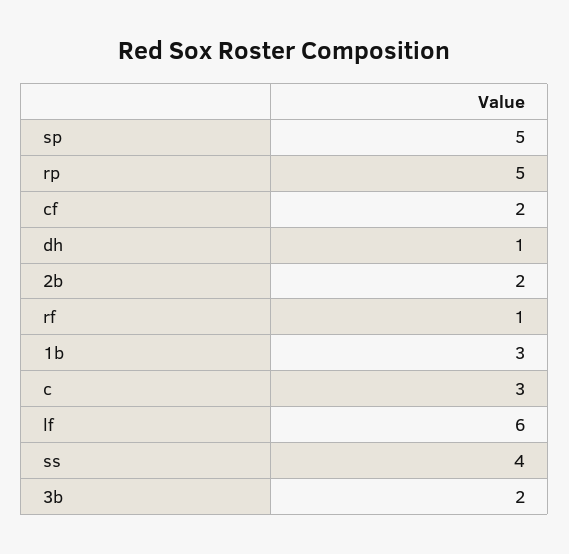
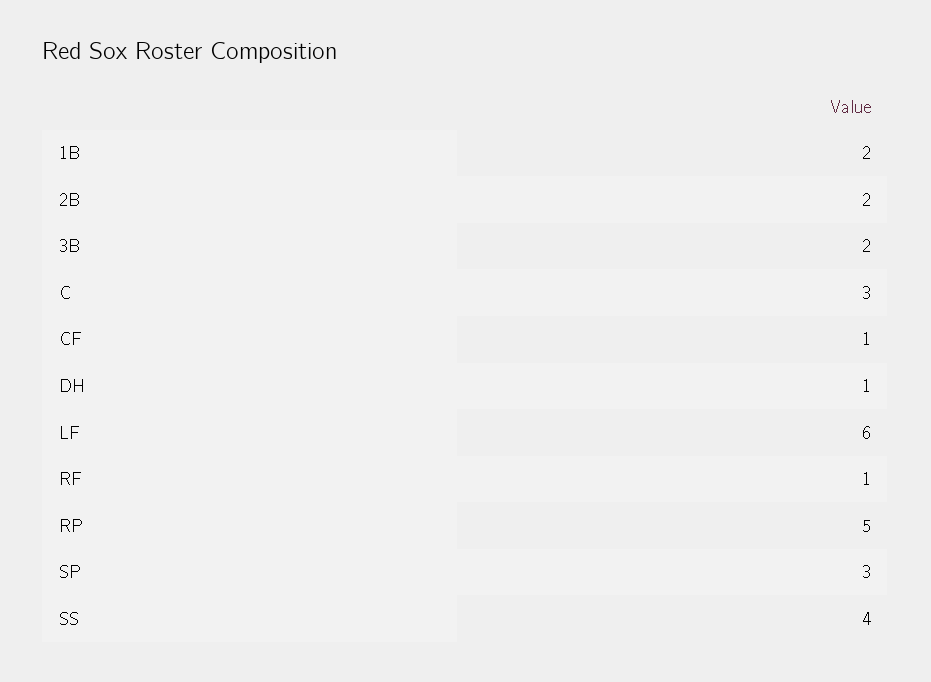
sp: 5 -> 3
cf: 2 -> 1
1b: 3 -> 2

